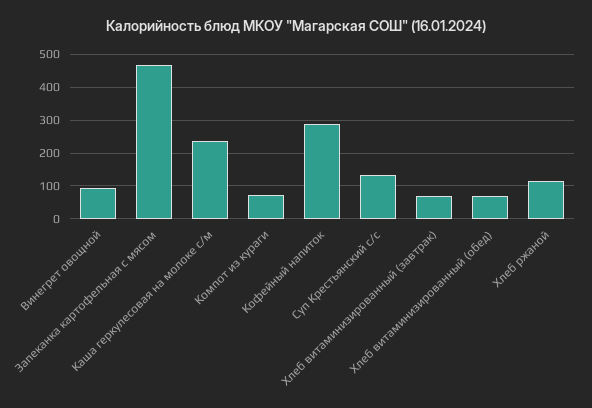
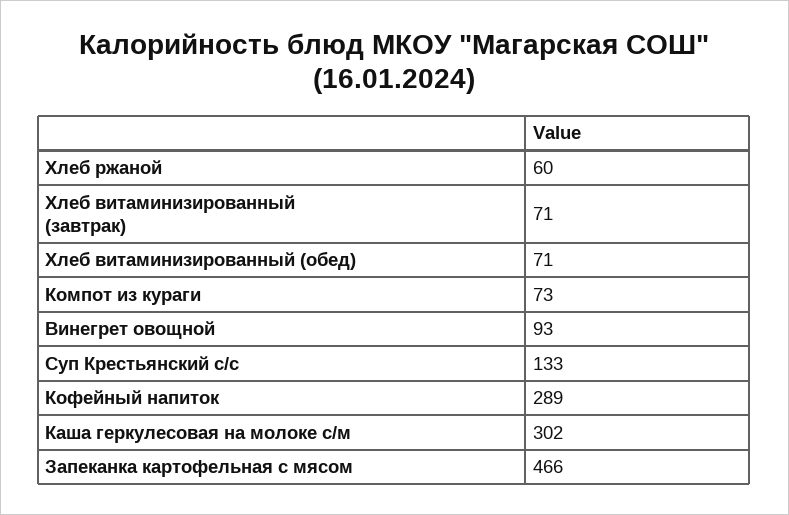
Каша геркулесовая на молоке с/м: 240 -> 302
Хлеб ржаной: 120 -> 60

